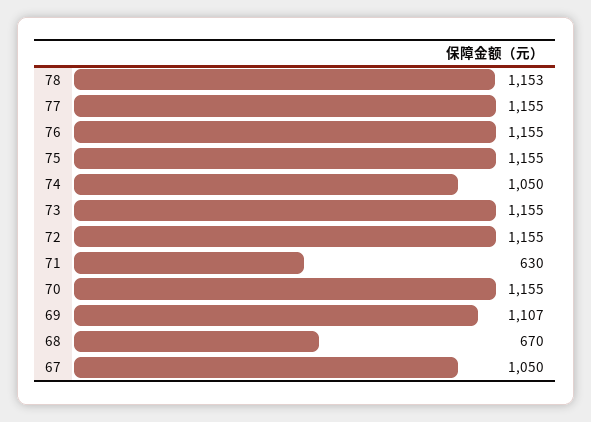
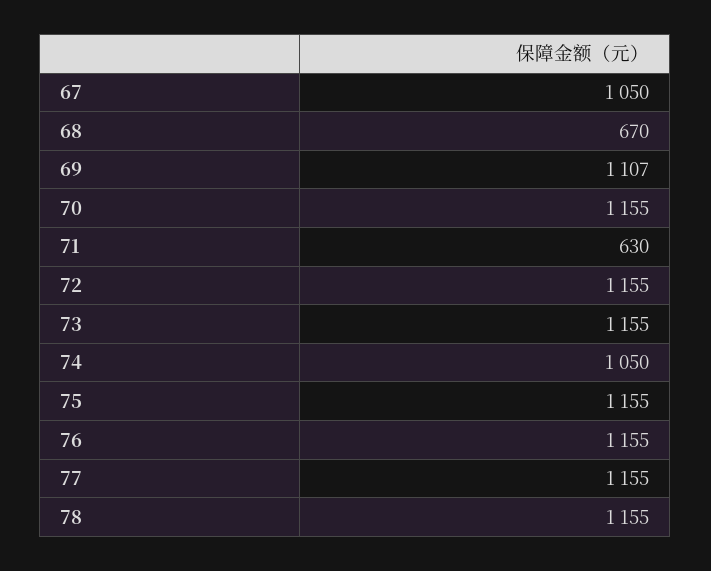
78: 1153 -> 1155

